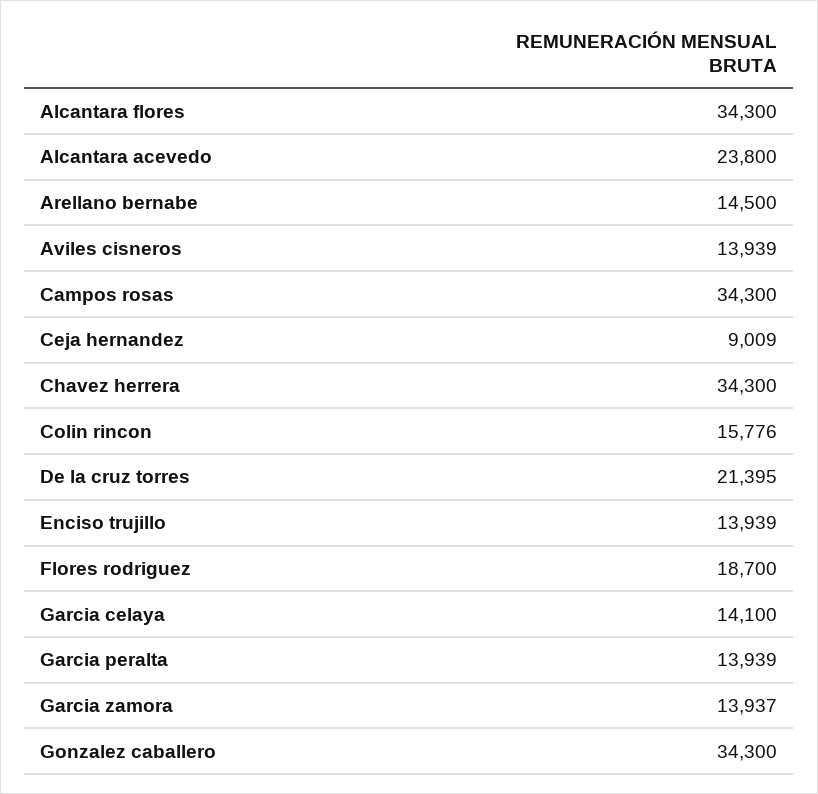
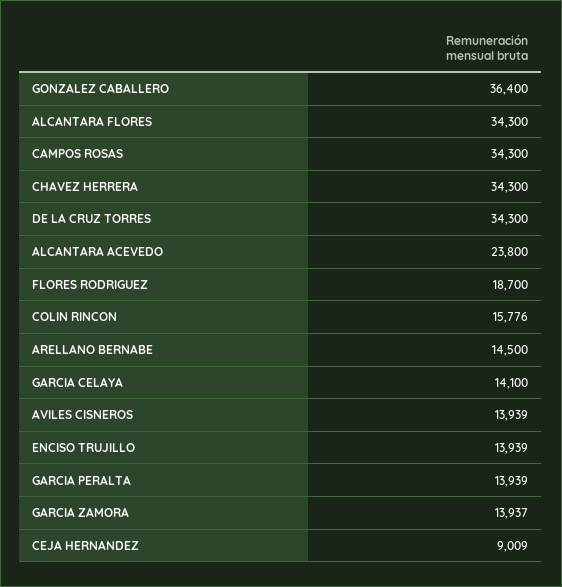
De la cruz torres: 21395 -> 34300
Gonzalez caballero: 34300 -> 36400

